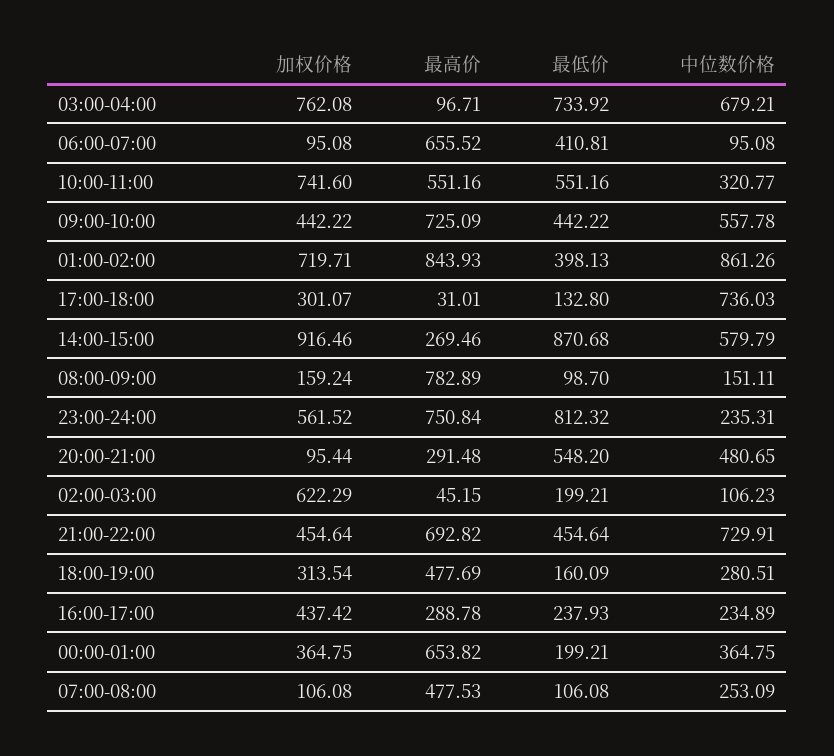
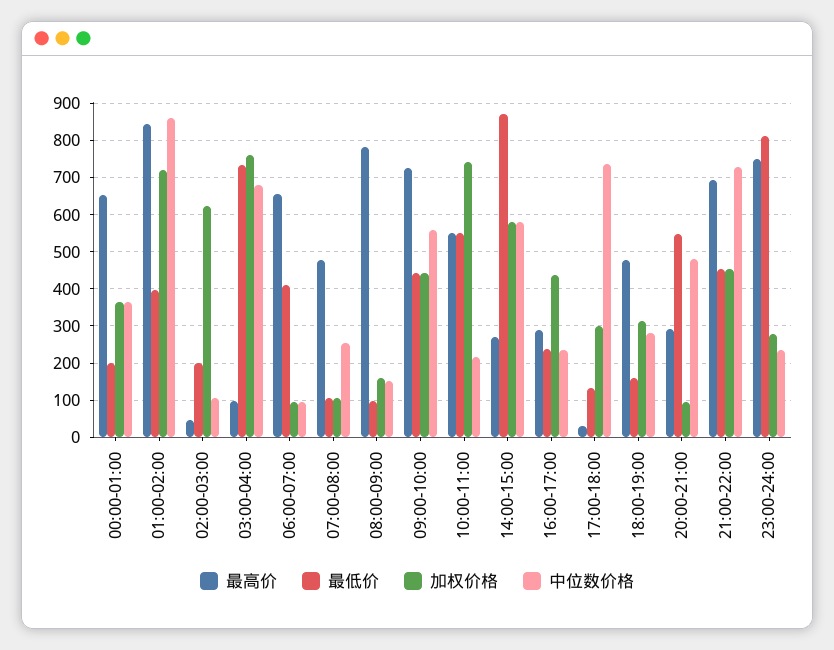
中位数价格, 10:00-11:00: 320.77 -> 220
加权价格, 14:00-15:00: 916.46 -> 580
加权价格, 23:00-24:00: 561.52 -> 280

